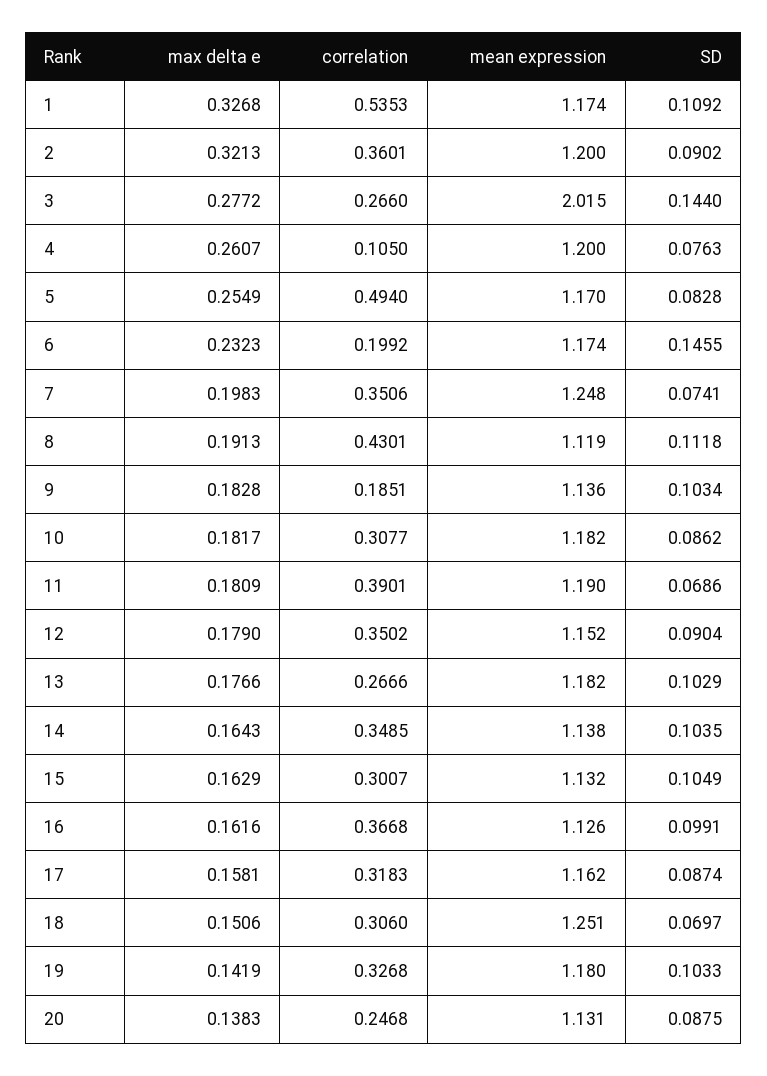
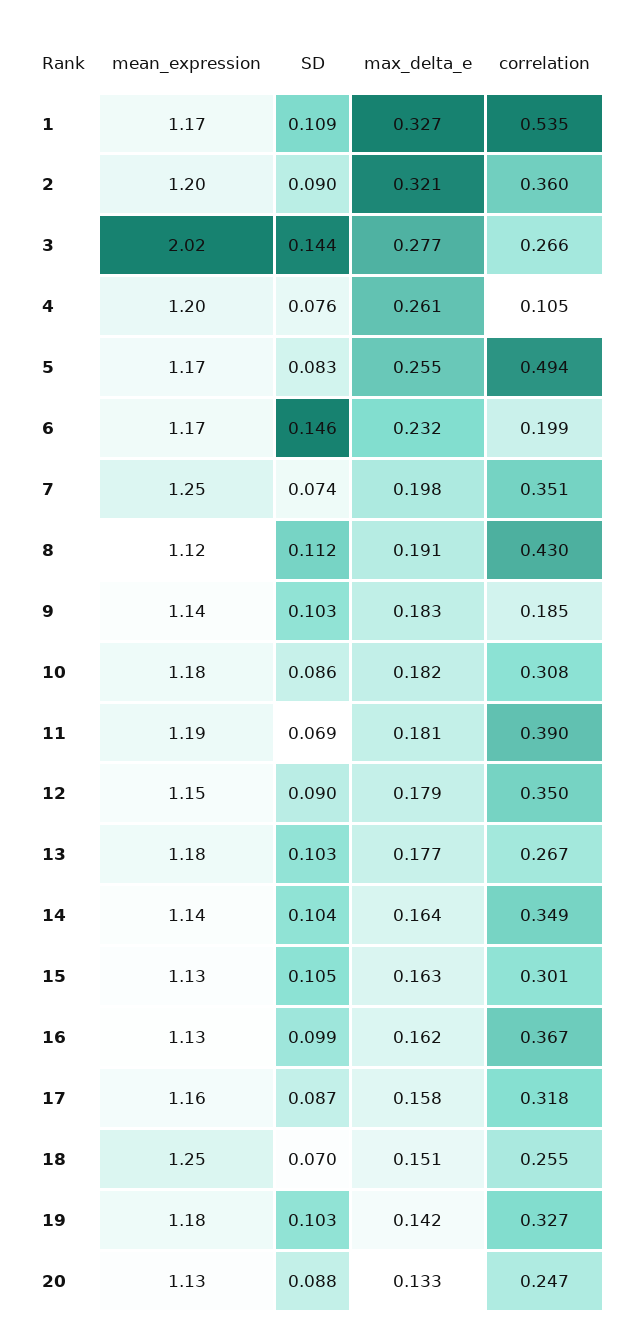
correlation, 18: 0.306 -> 0.255
max delta e, 20: 0.1383 -> 0.133

